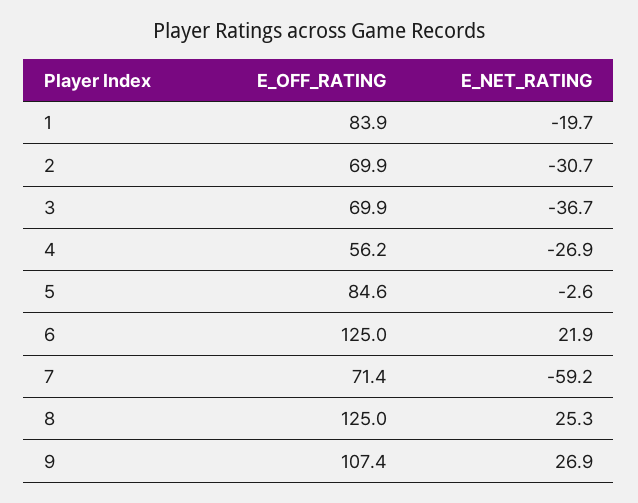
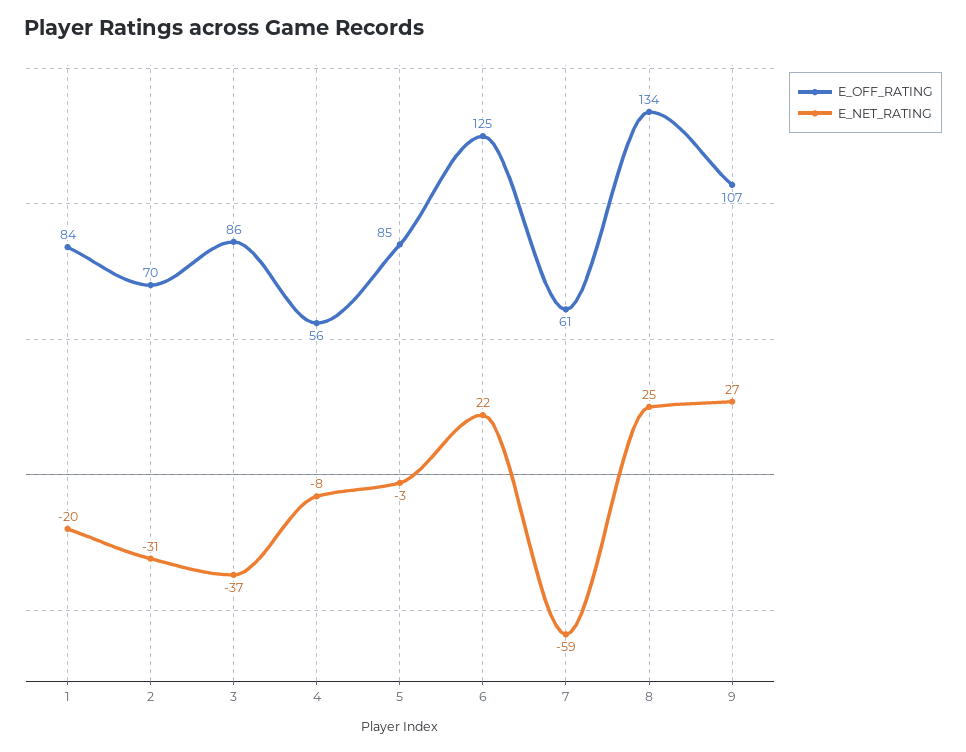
E_OFF_RATING, 3: 69.9 -> 86
E_NET_RATING, 4: -26.9 -> -8
E_OFF_RATING, 7: 71.4 -> 61
E_OFF_RATING, 8: 125 -> 134

